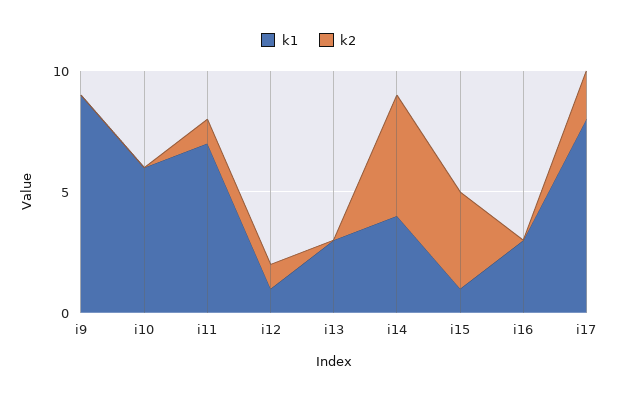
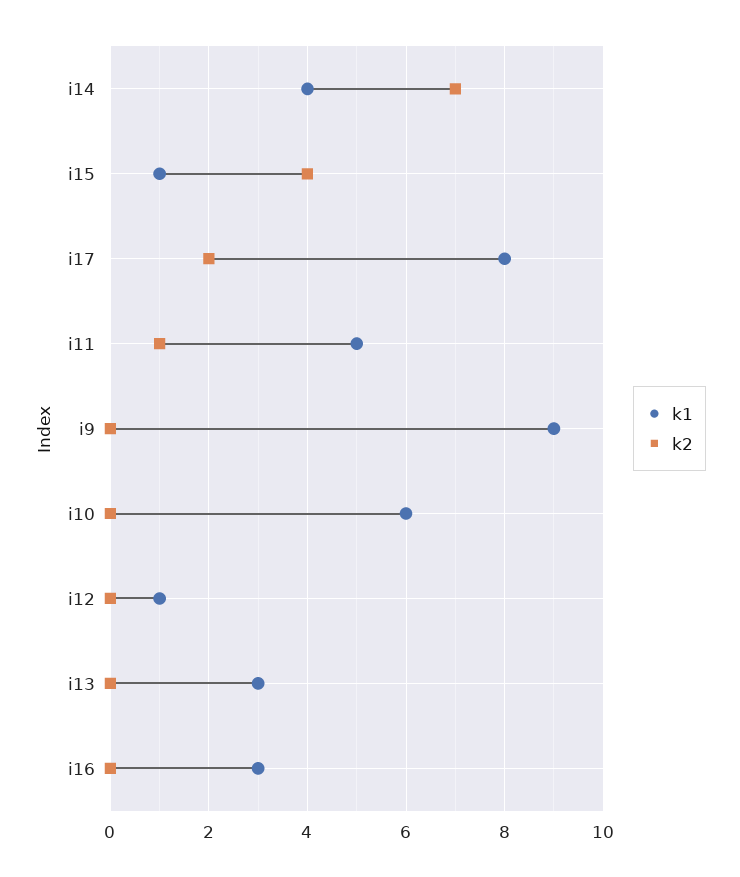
k1, i11: 7 -> 5
k2, i12: 1 -> 0
k2, i14: 5 -> 7

